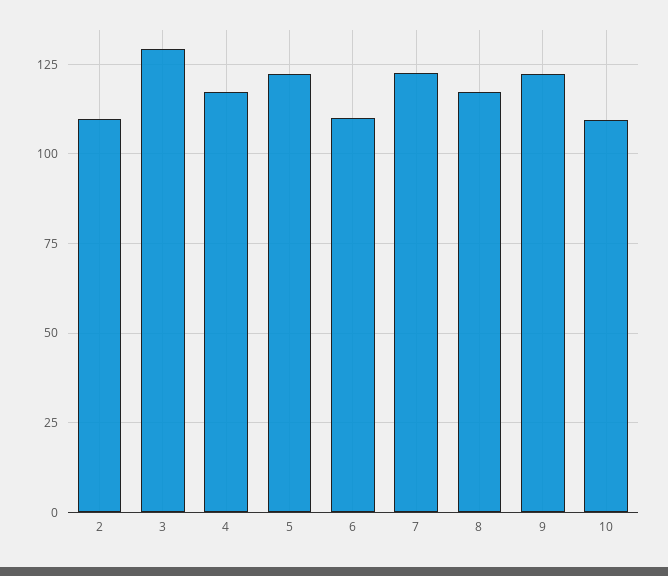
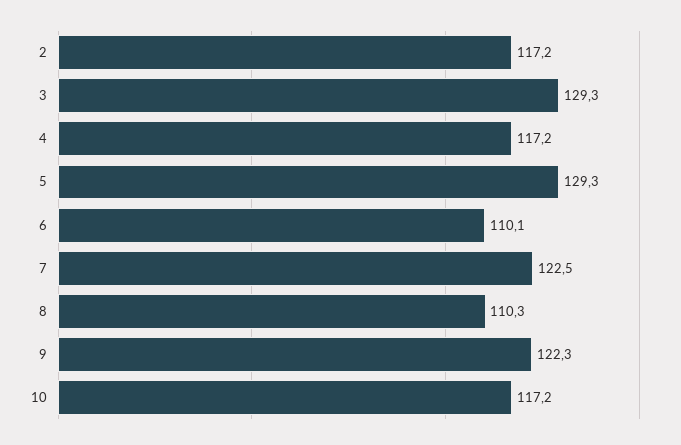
2: 110 -> 117.2
5: 122.5 -> 129.3
8: 117.5 -> 110.3
10: 110 -> 117.2

